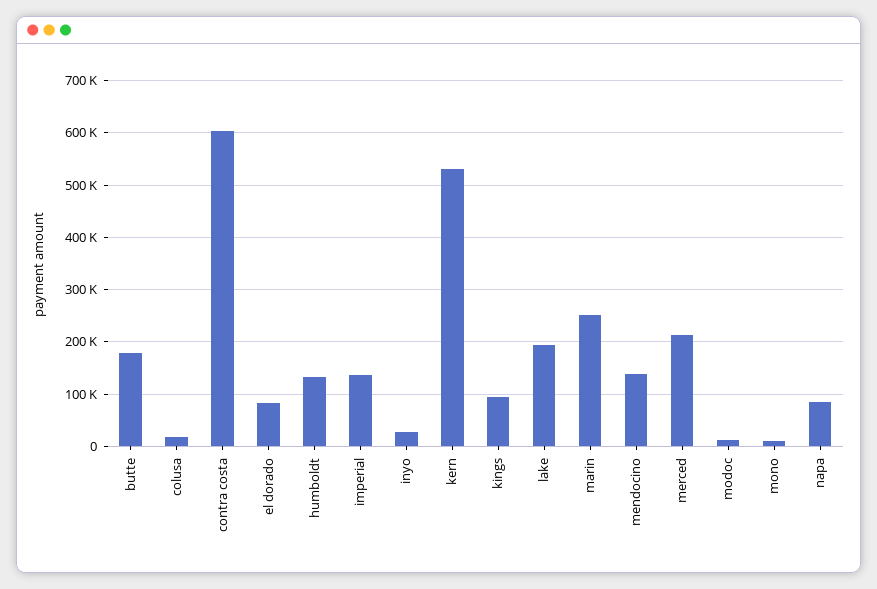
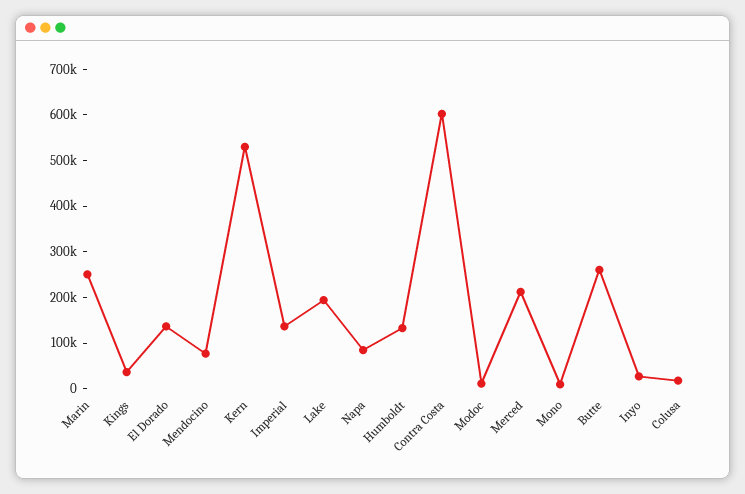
butte: 180000 -> 260000
el dorado: 80000 -> 140000
kings: 100000 -> 40000
mendocino: 140000 -> 80000

